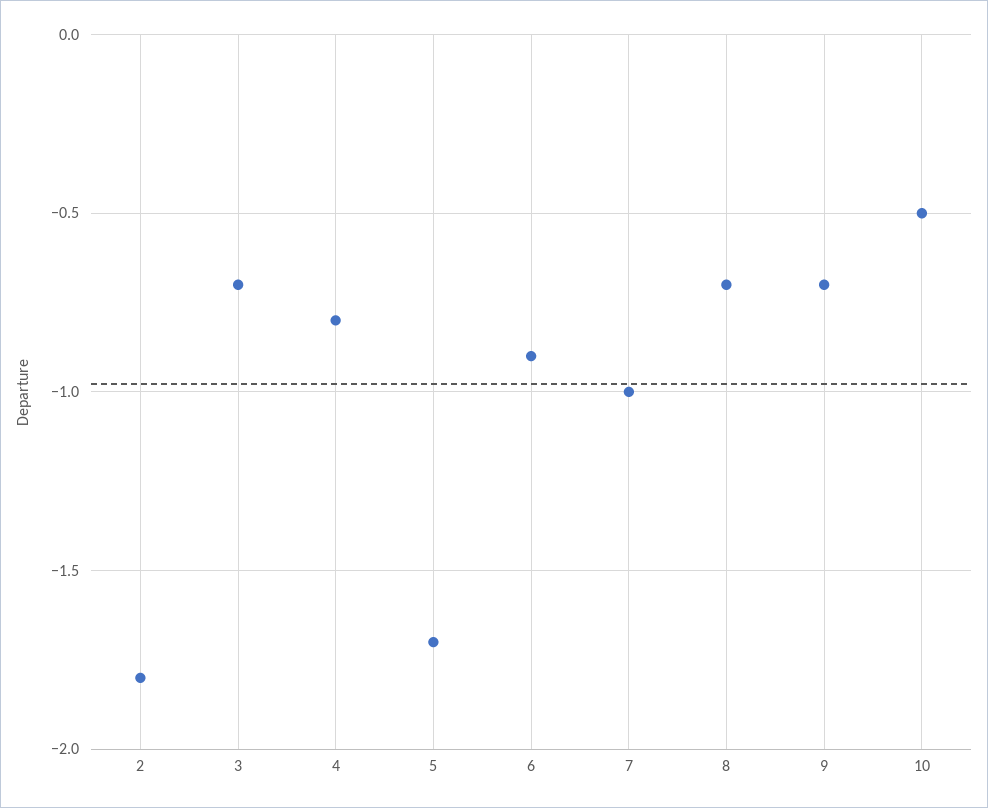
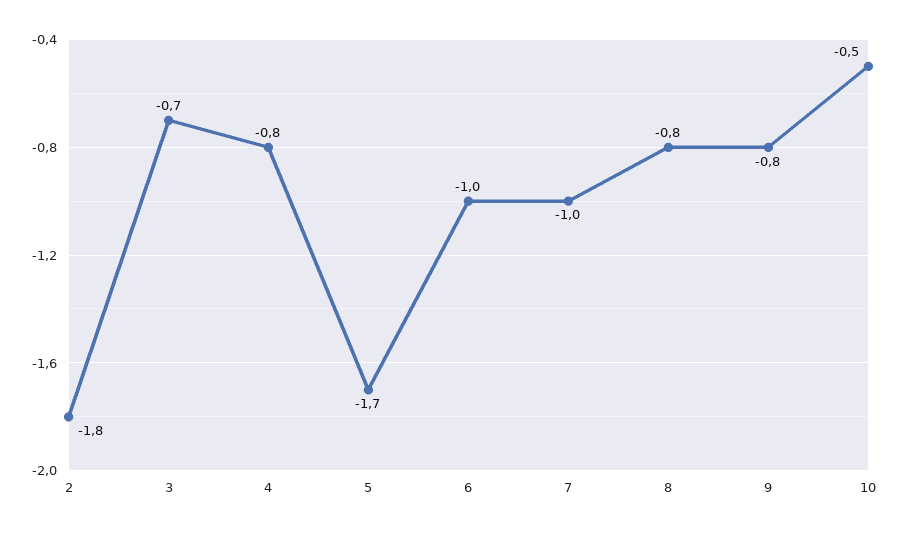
6: -0.9 -> -1
8: -0.7 -> -0.8
9: -0.7 -> -0.8

